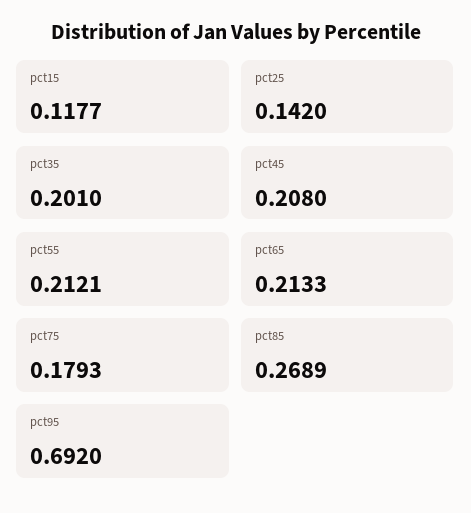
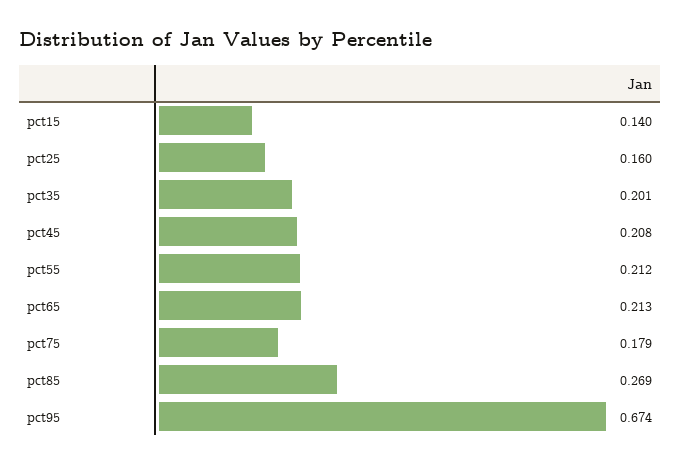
pct15: 0.1177 -> 0.14
pct25: 0.142 -> 0.16
pct95: 0.692 -> 0.674

